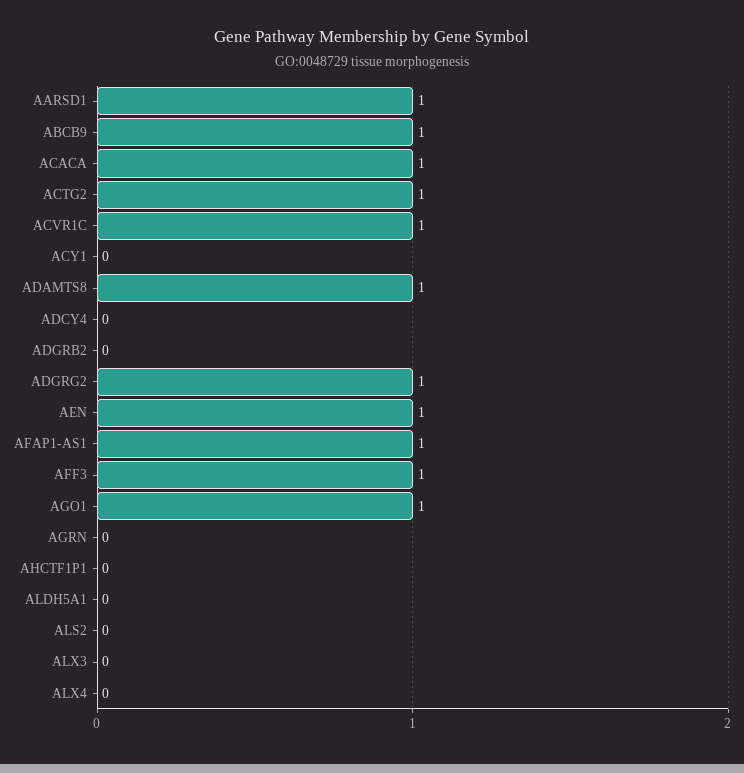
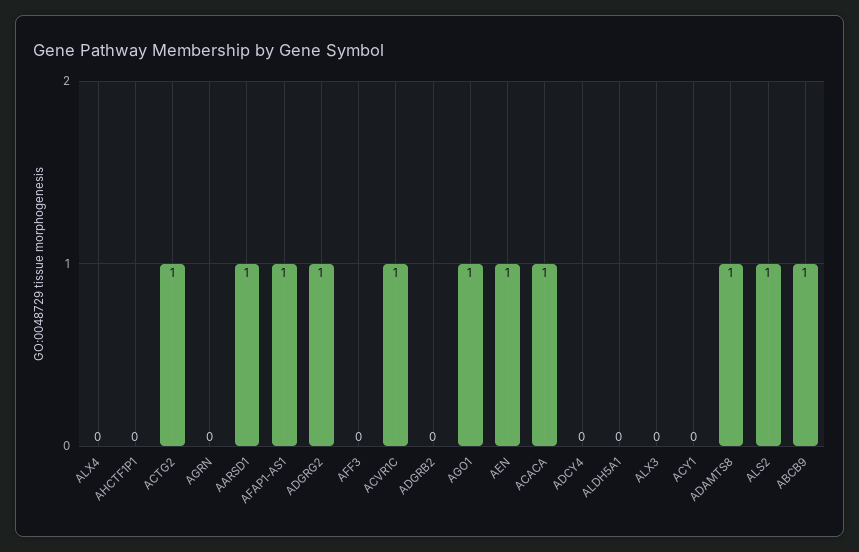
AFF3: 1 -> 0
ALS2: 0 -> 1

